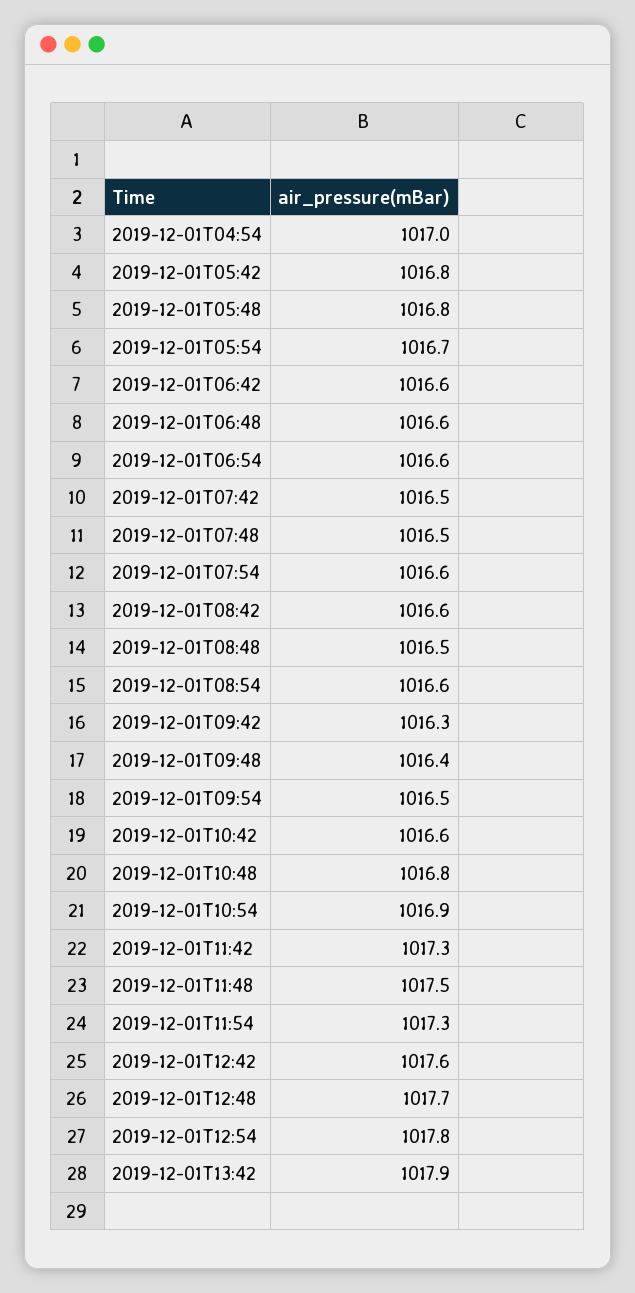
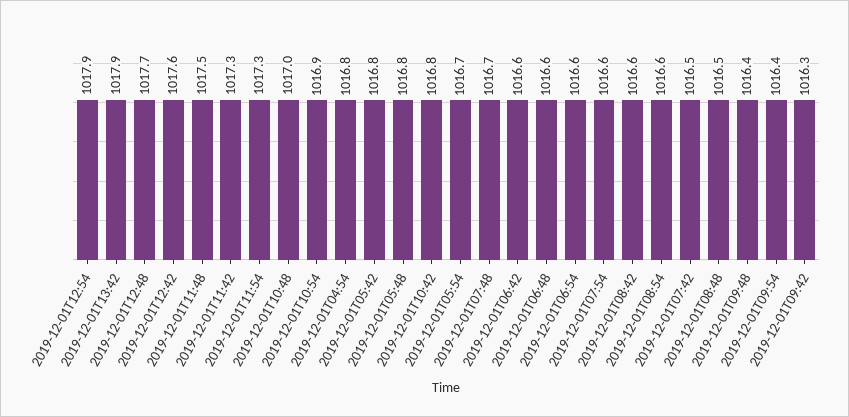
2019-12-01T04:54: 1017 -> 1016.8
2019-12-01T07:48: 1016.5 -> 1016.7
2019-12-01T09:54: 1016.5 -> 1016.4
2019-12-01T10:42: 1016.6 -> 1016.8
2019-12-01T10:48: 1016.8 -> 1017
2019-12-01T12:54: 1017.8 -> 1017.9

